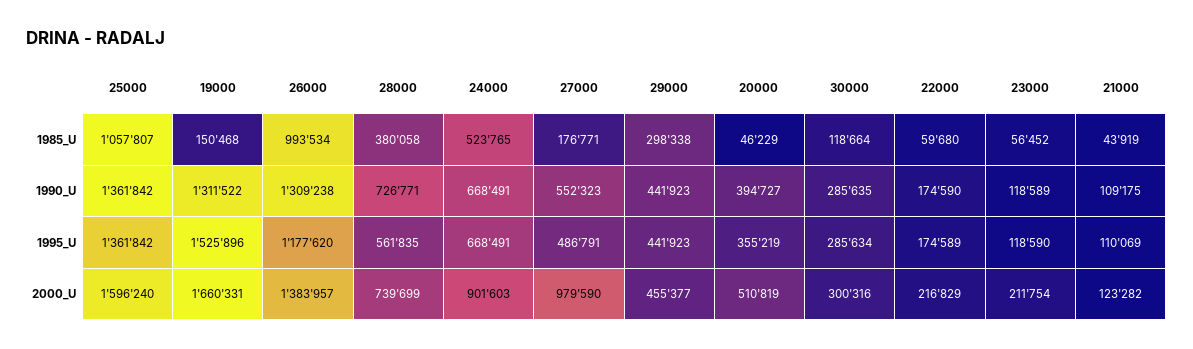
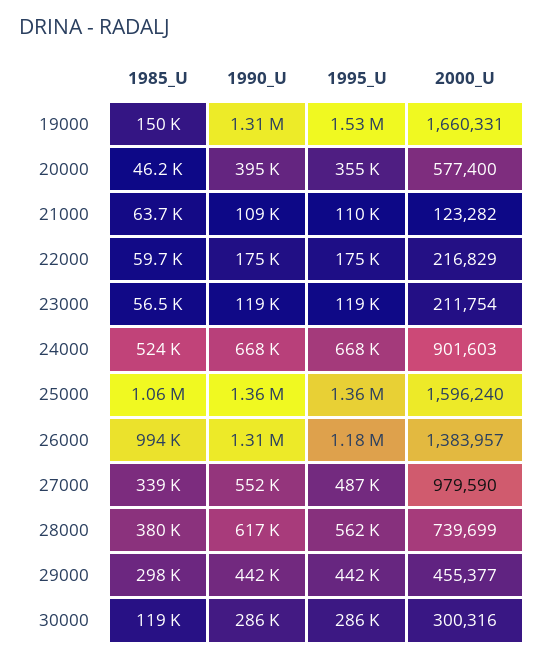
27000, 1985_U: 176771 -> 339000
21000, 1985_U: 43919 -> 63700
28000, 1990_U: 726771 -> 617000
20000, 2000_U: 510819 -> 577400

